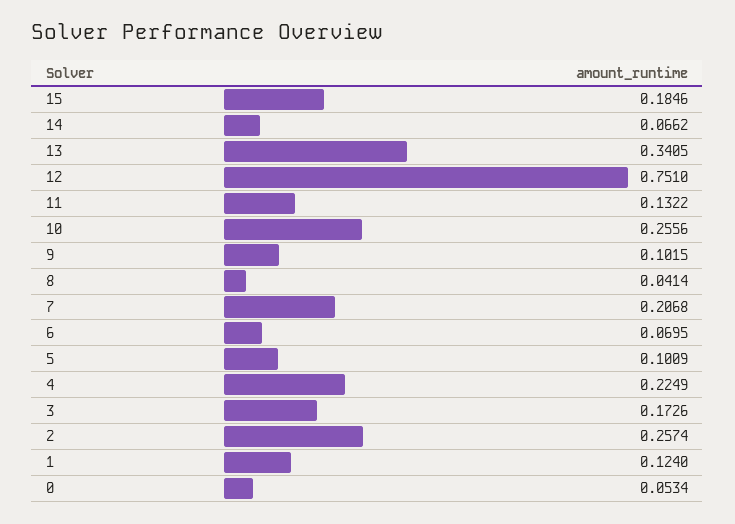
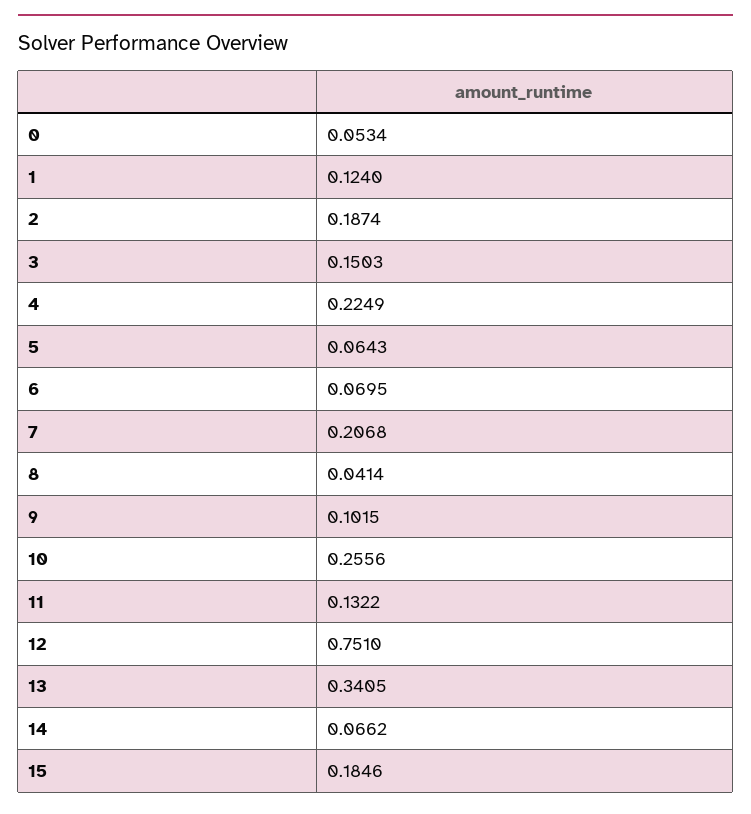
5: 0.1009 -> 0.0643
3: 0.1726 -> 0.1503
2: 0.2574 -> 0.1874

